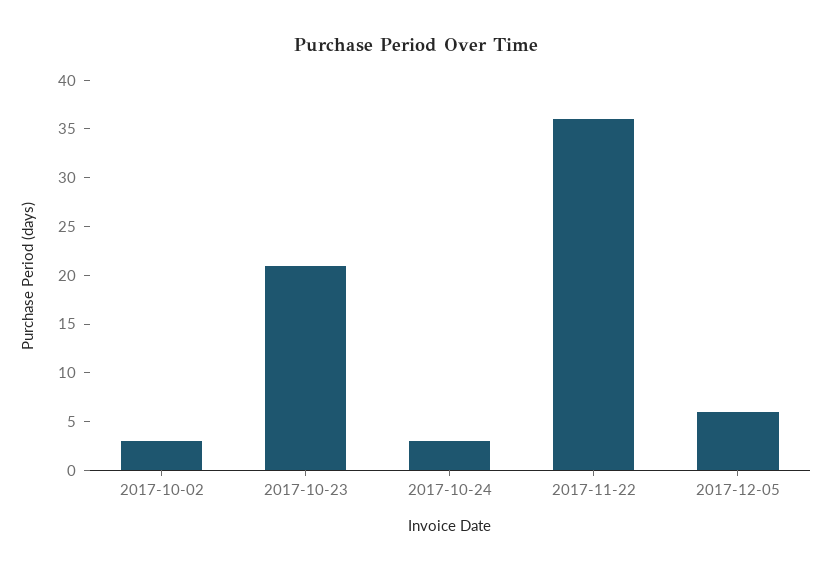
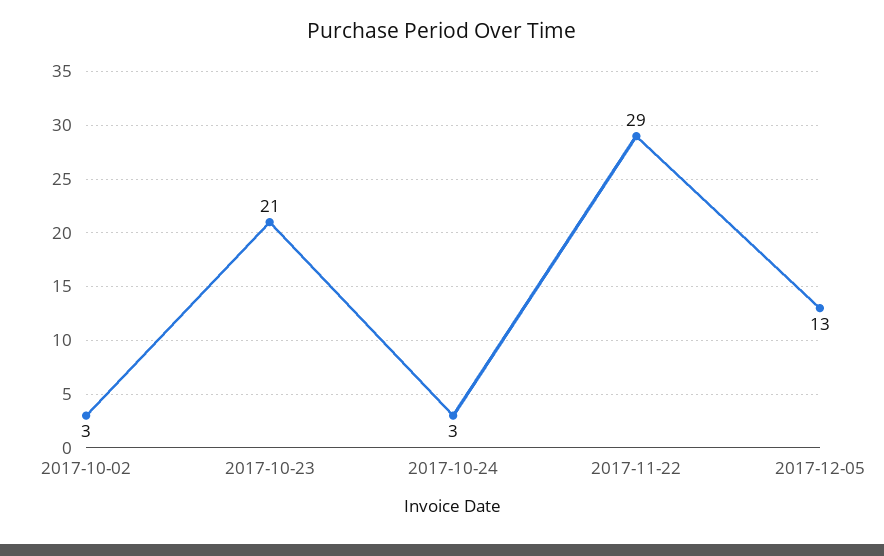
2017-11-22: 36 -> 29
2017-12-05: 6 -> 13

